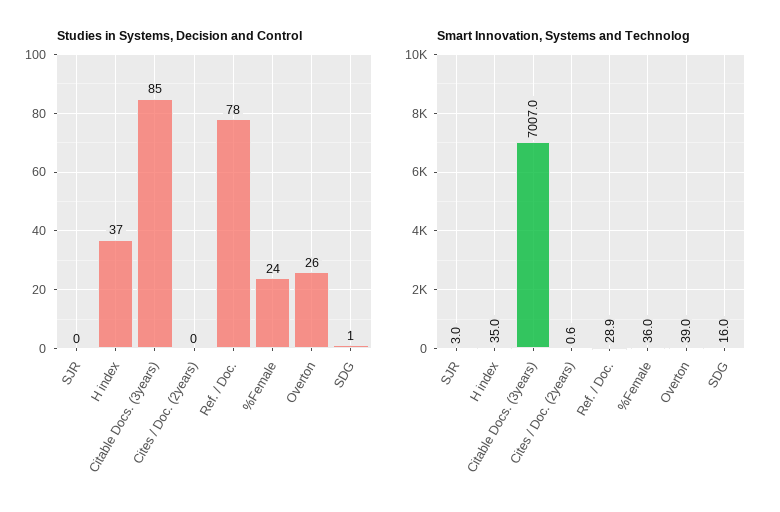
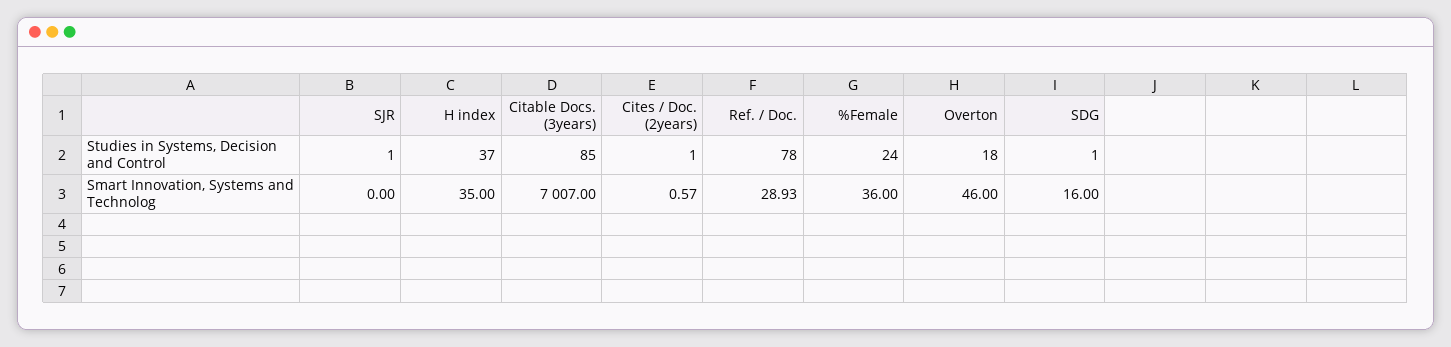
Studies in Systems, Decision and Control, SJR: 0 -> 1
Studies in Systems, Decision and Control, Cites / Doc. (2years): 0 -> 1
Studies in Systems, Decision and Control, Overton: 26 -> 18
Smart Innovation, Systems and Technolog, SJR: 3 -> 0
Smart Innovation, Systems and Technolog, Overton: 39 -> 46

